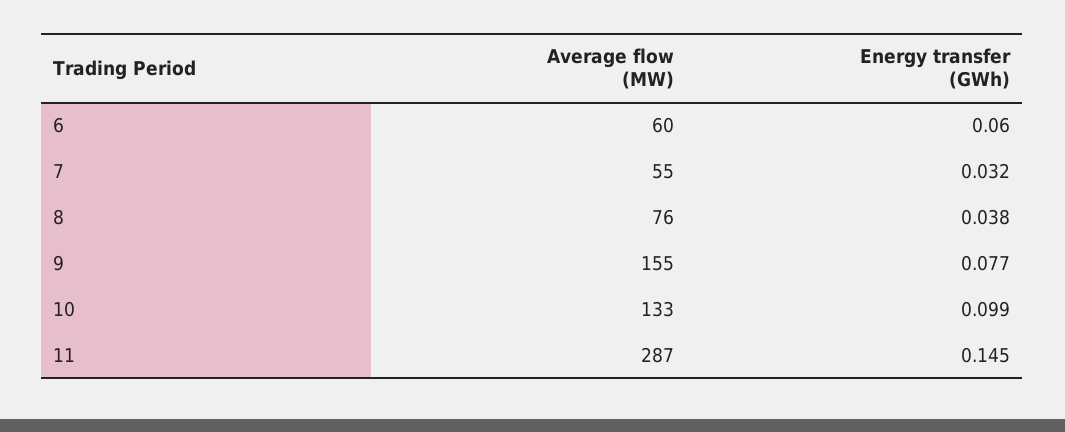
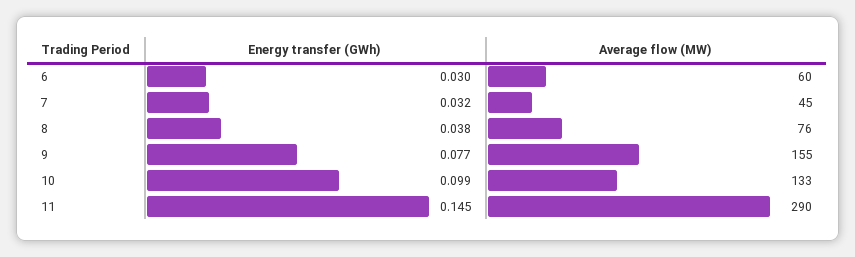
Energy transfer (GWh), 6: 0.06 -> 0.03
Average flow (MW), 7: 55 -> 45
Average flow (MW), 11: 287 -> 290

